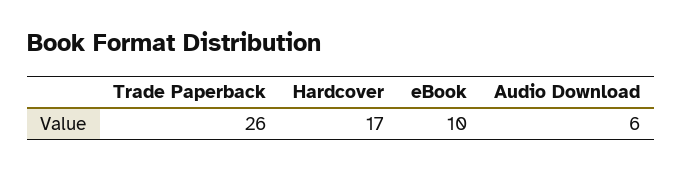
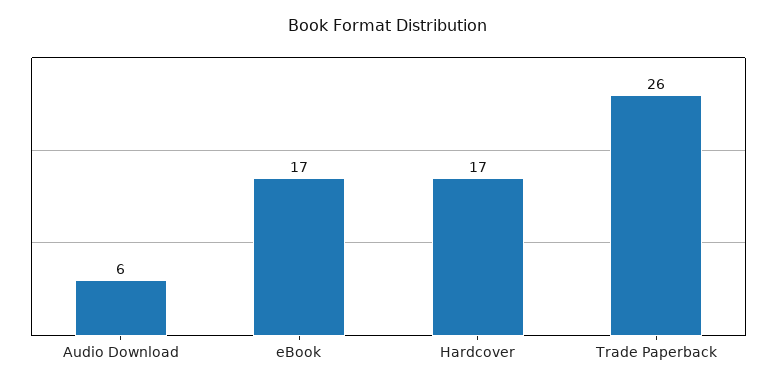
eBook: 10 -> 17

